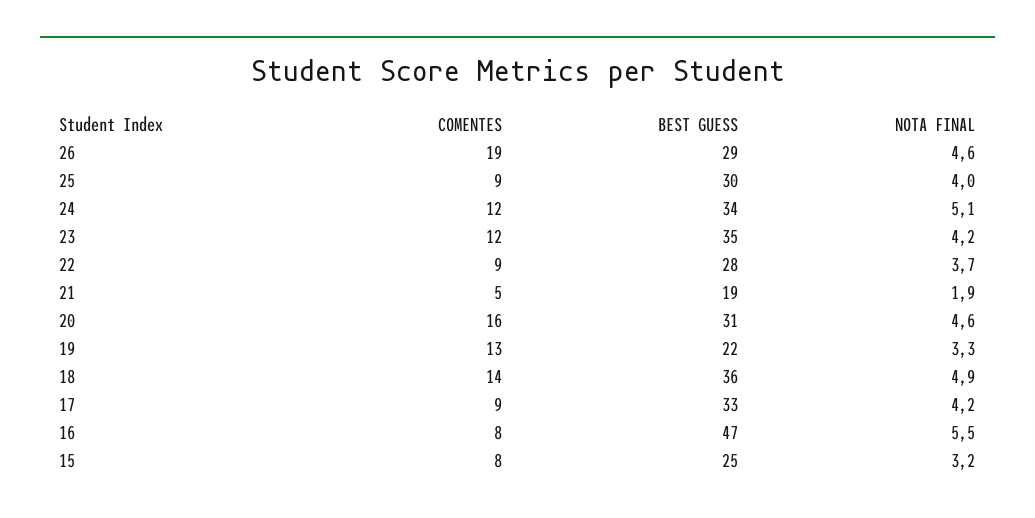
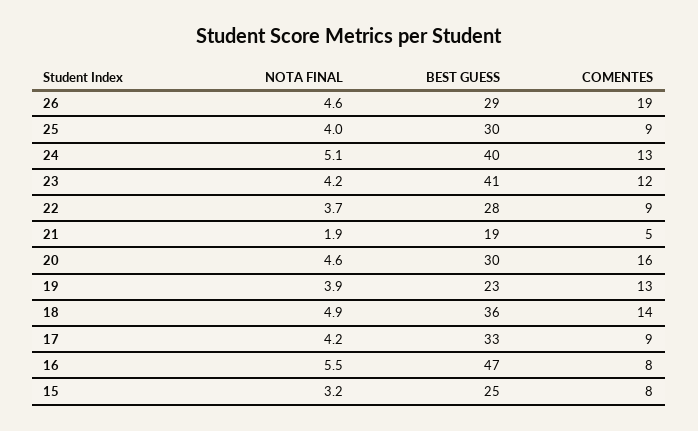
COMENTES, 24: 12 -> 13
BEST GUESS, 24: 34 -> 40
BEST GUESS, 23: 35 -> 41
BEST GUESS, 20: 31 -> 30
BEST GUESS, 19: 22 -> 23
NOTA FINAL, 19: 3.3 -> 3.9

